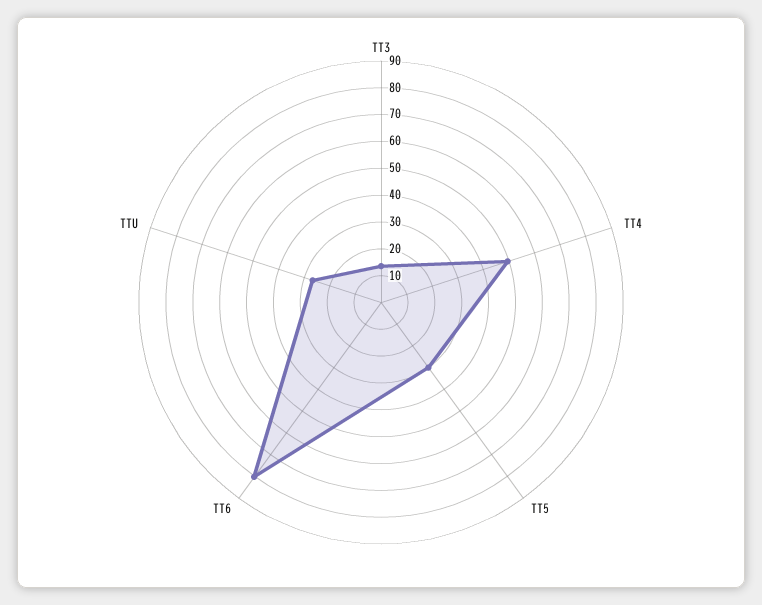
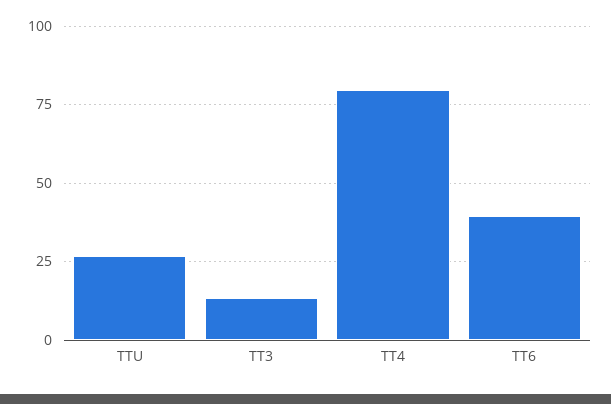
TT4: 50 -> 80
TT5: 30 -> none
TT6: 80 -> 40

